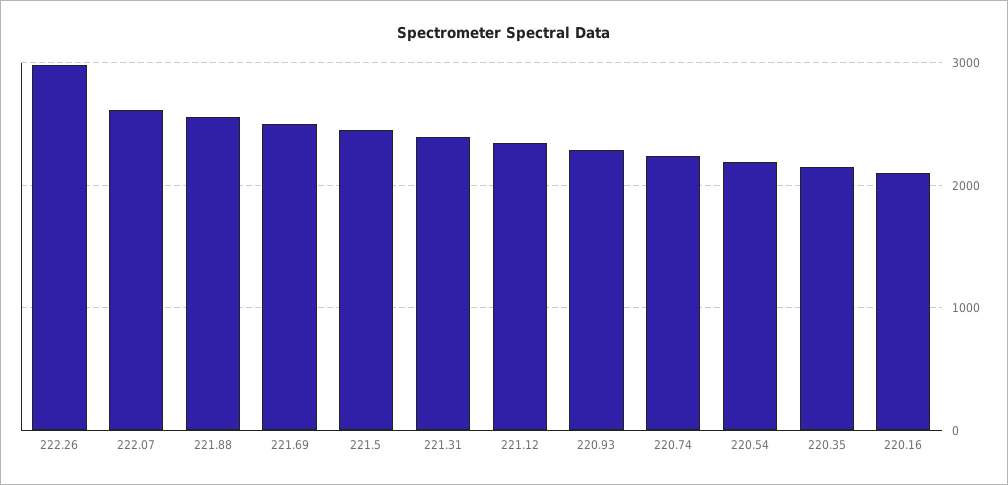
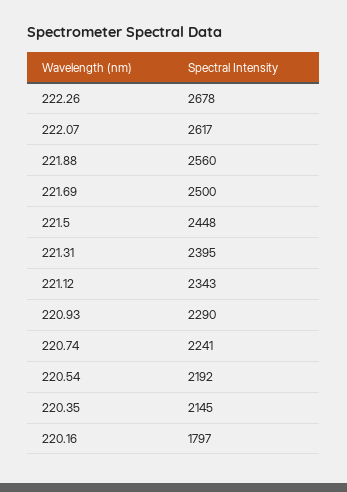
222.26: 3000 -> 2678
220.16: 2100 -> 1797

